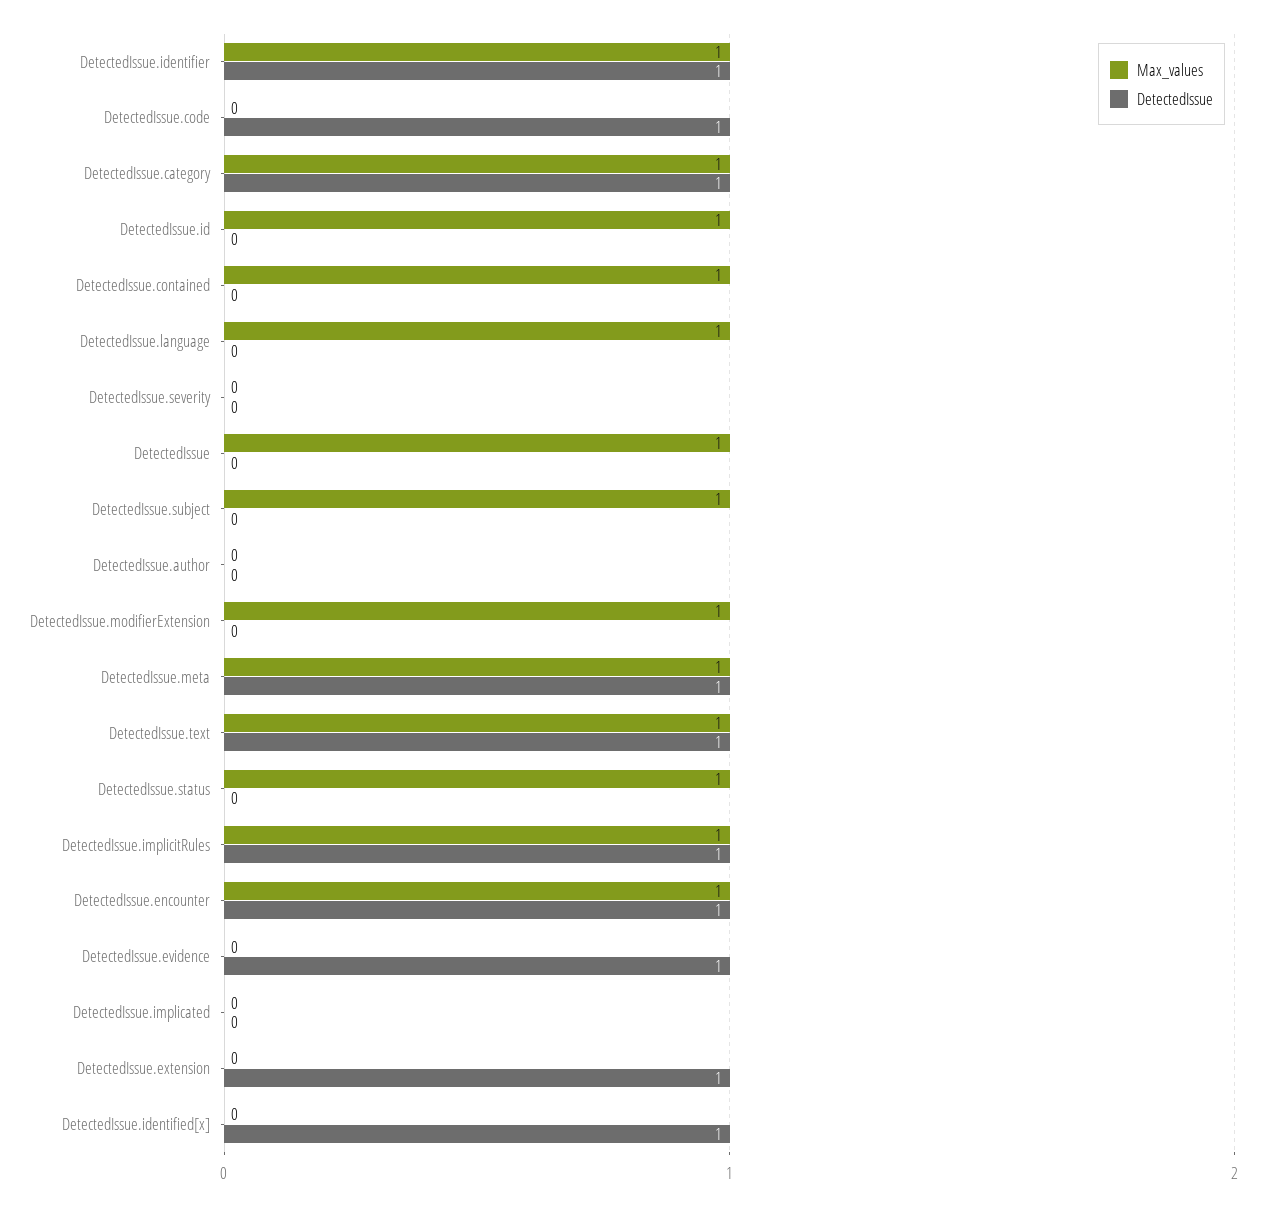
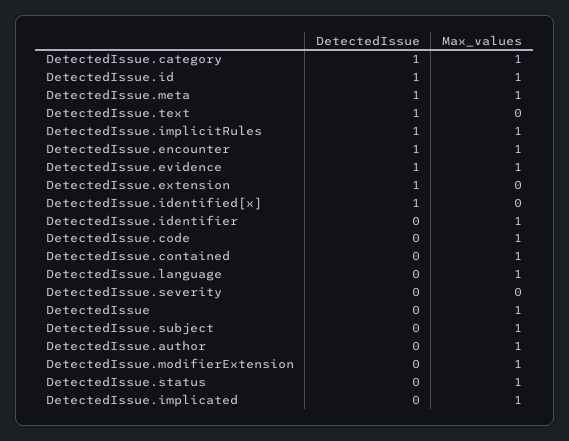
DetectedIssue, DetectedIssue.identifier: 1 -> 0
Max_values, DetectedIssue.code: 0 -> 1
DetectedIssue, DetectedIssue.code: 1 -> 0
DetectedIssue, DetectedIssue.id: 0 -> 1
Max_values, DetectedIssue.author: 0 -> 1
Max_values, DetectedIssue.text: 1 -> 0
Max_values, DetectedIssue.evidence: 0 -> 1
Max_values, DetectedIssue.implicated: 0 -> 1

